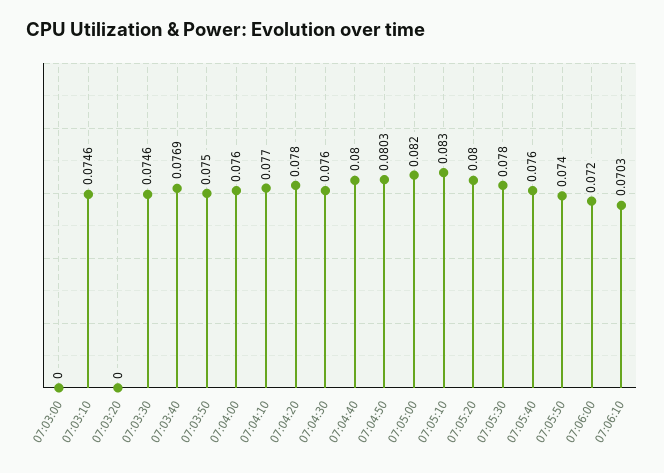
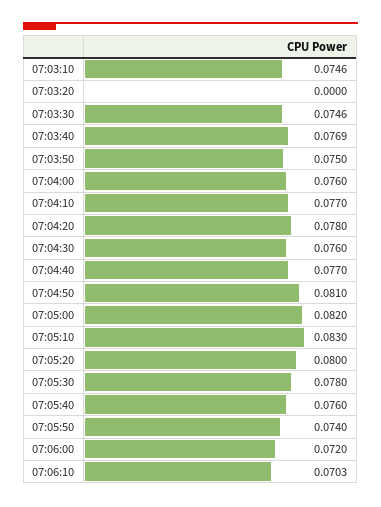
07:03:00: 0 -> none
07:04:40: 0.08 -> 0.077
07:04:50: 0.0803 -> 0.081

